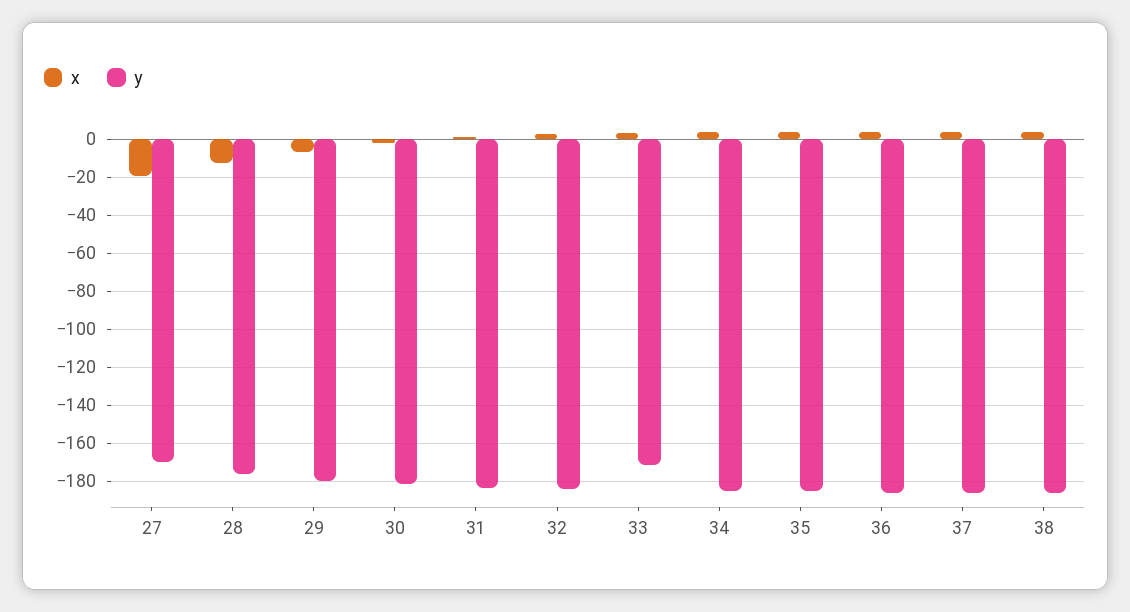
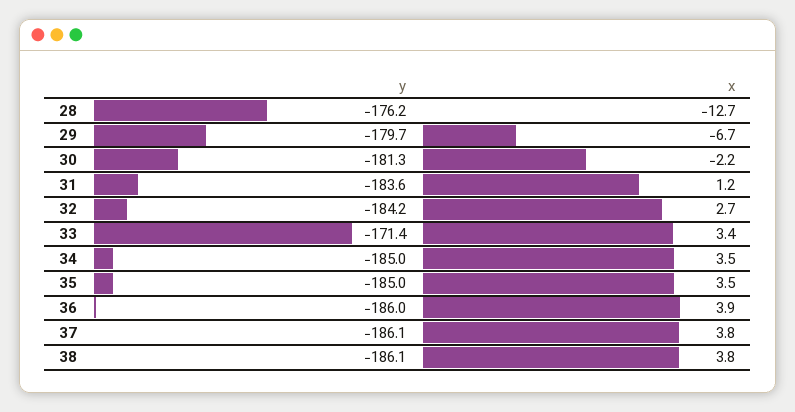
x, 27: -20 -> none
y, 27: -170 -> none

